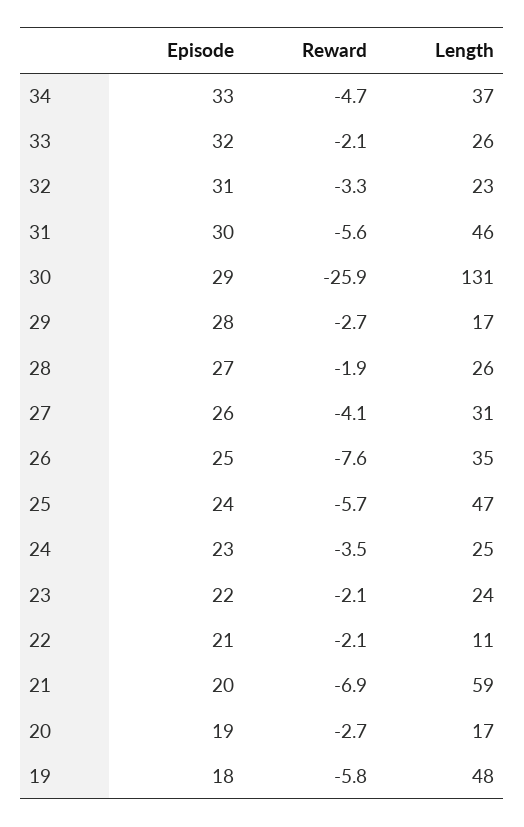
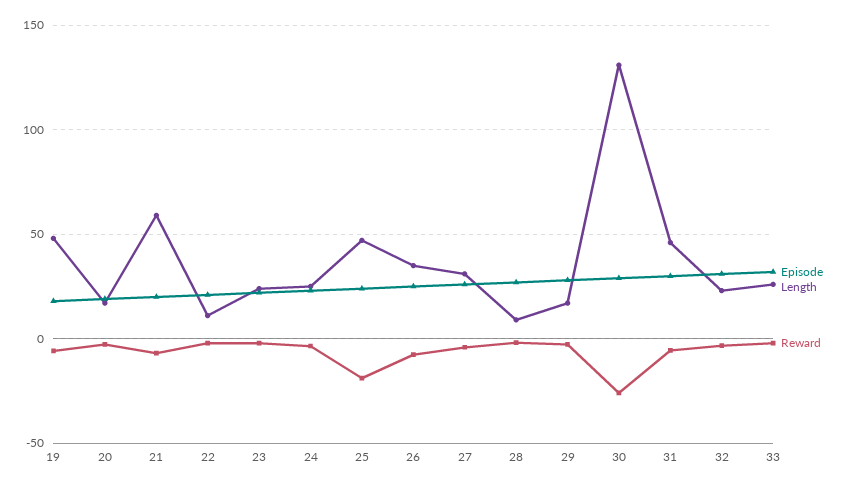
Episode, 34: 33 -> none
Reward, 34: -4.7 -> none
Length, 34: 37 -> none
Length, 28: 26 -> 10
Reward, 25: -5.7 -> -20

